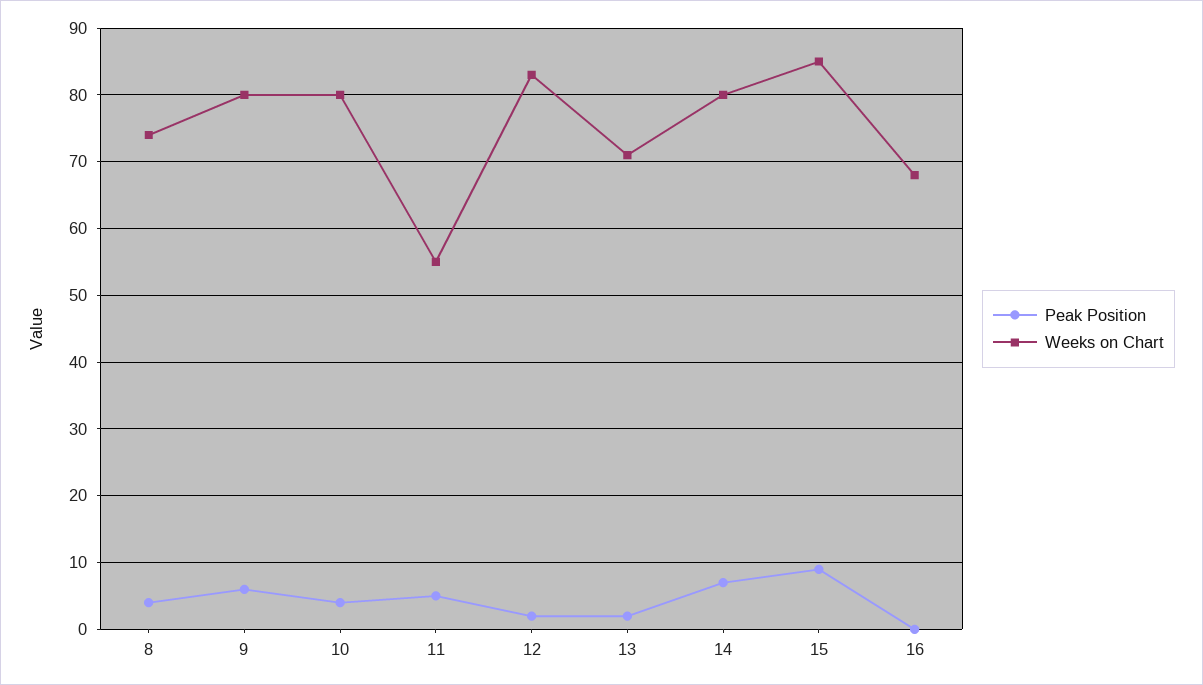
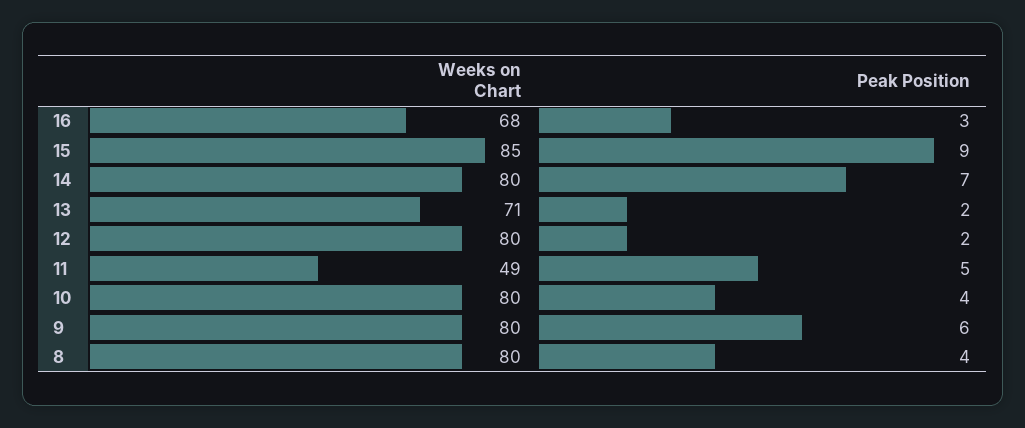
Weeks on Chart, 8: 74 -> 80
Weeks on Chart, 11: 55 -> 49
Weeks on Chart, 12: 83 -> 80
Peak Position, 16: 0 -> 3

